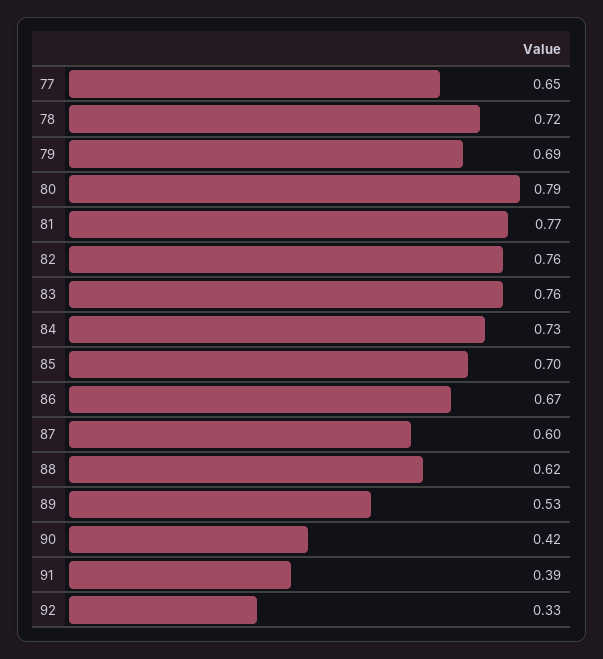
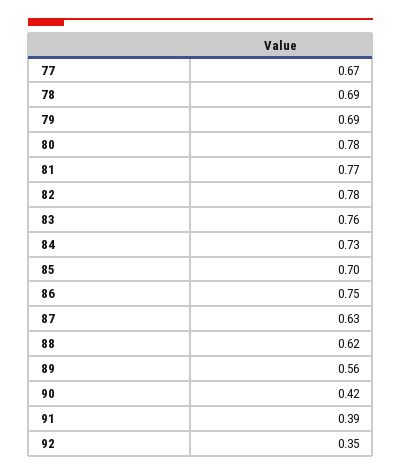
77: 0.65 -> 0.67
78: 0.72 -> 0.69
80: 0.79 -> 0.78
82: 0.76 -> 0.78
86: 0.67 -> 0.75
87: 0.6 -> 0.63
89: 0.53 -> 0.56
92: 0.33 -> 0.35

